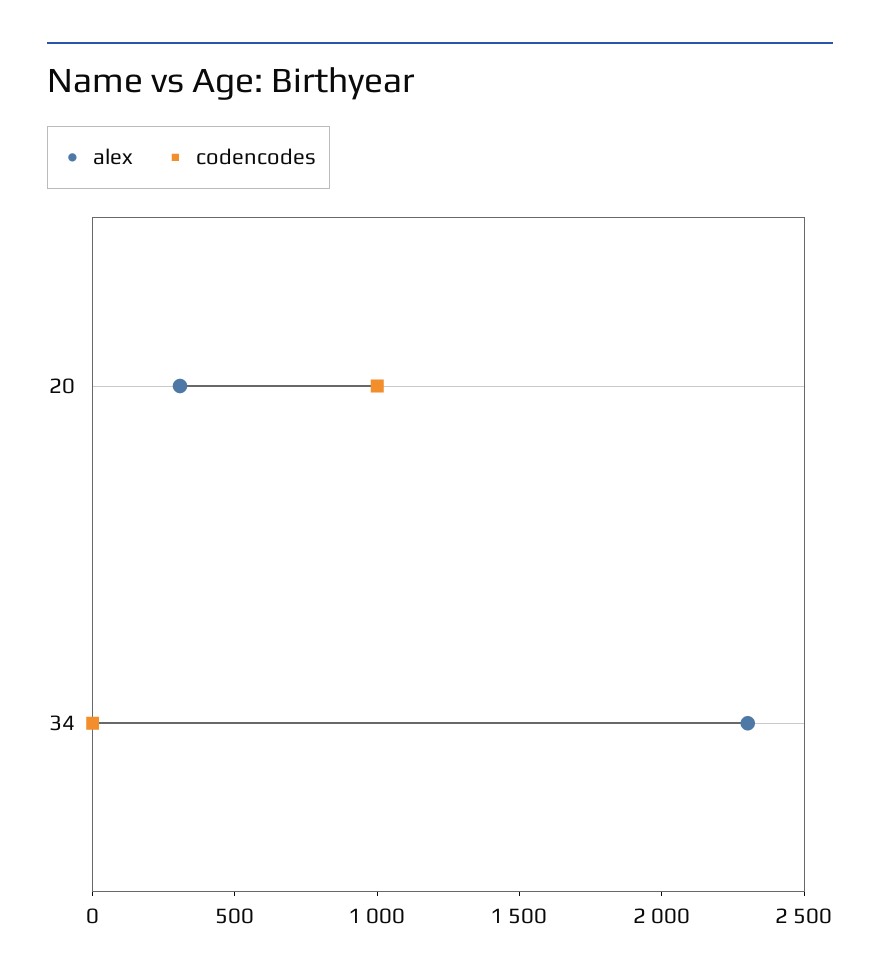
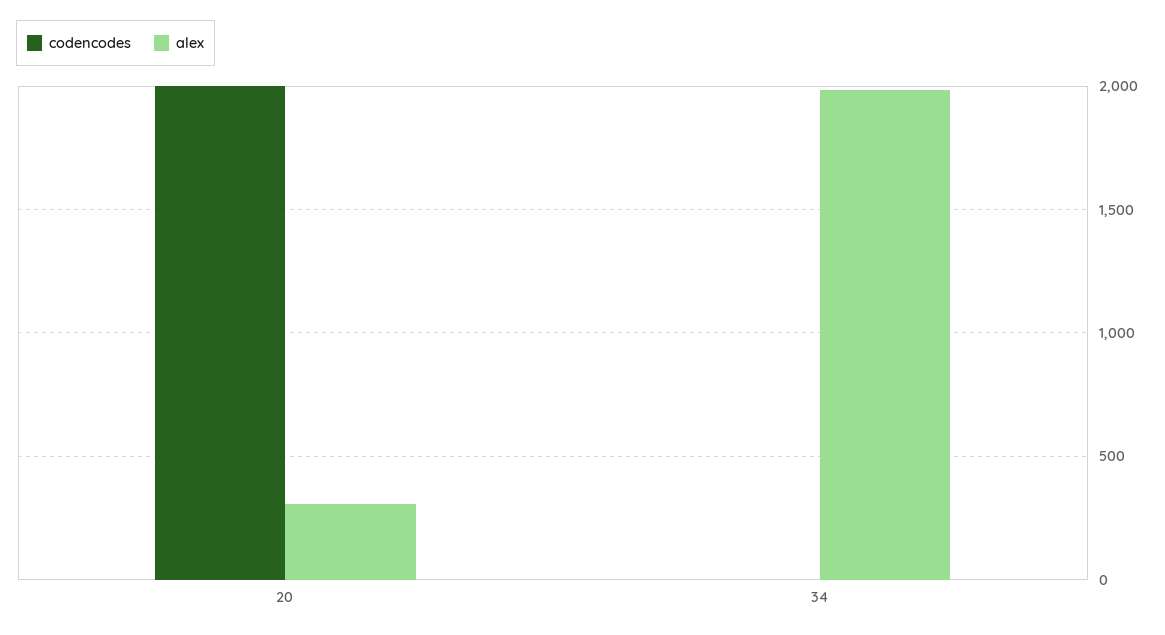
codencodes, 20: 1000 -> 2000
alex, 34: 2300 -> 2000

